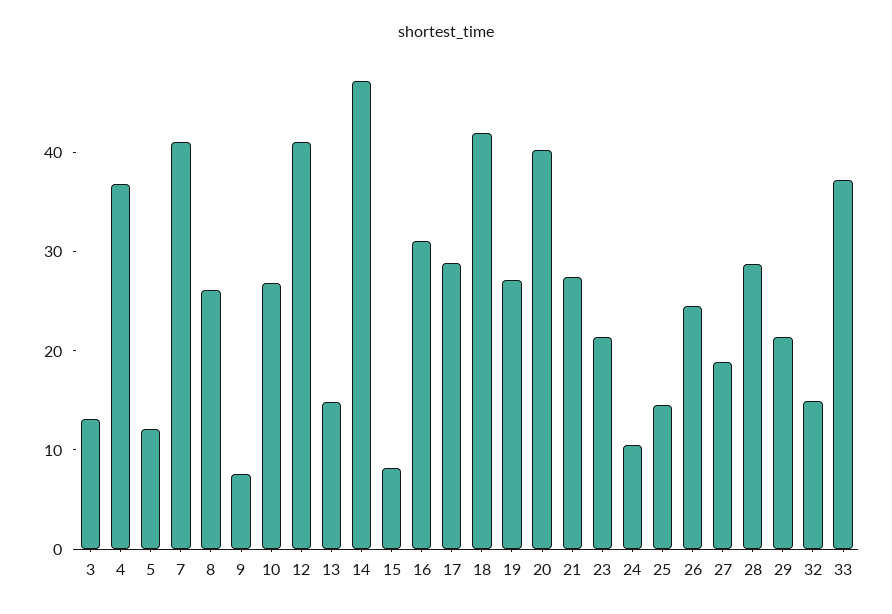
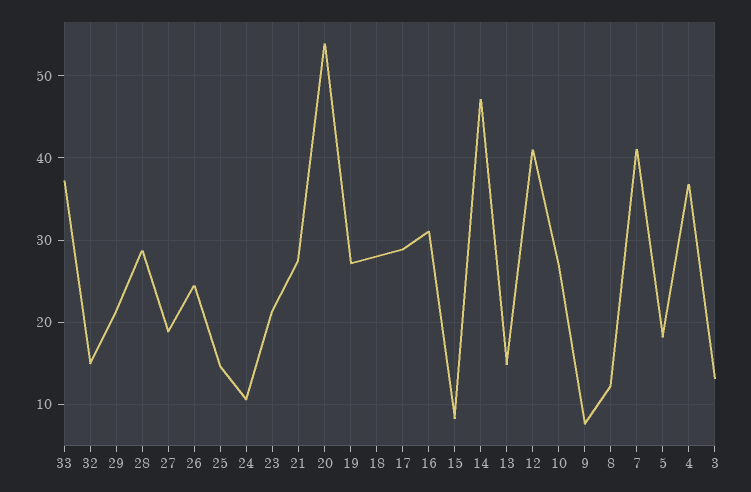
5: 12 -> 18
8: 26 -> 12
18: 42 -> 28
20: 40 -> 54

